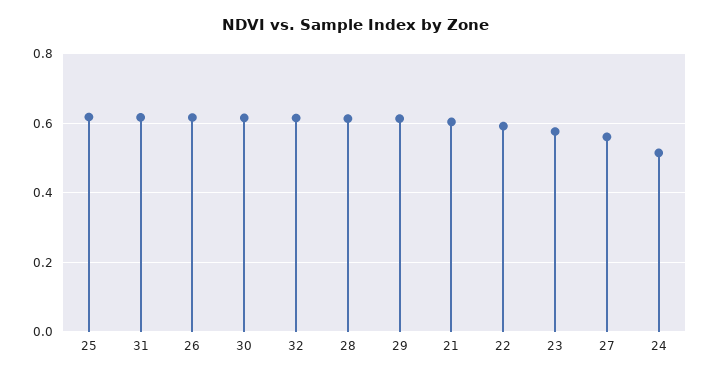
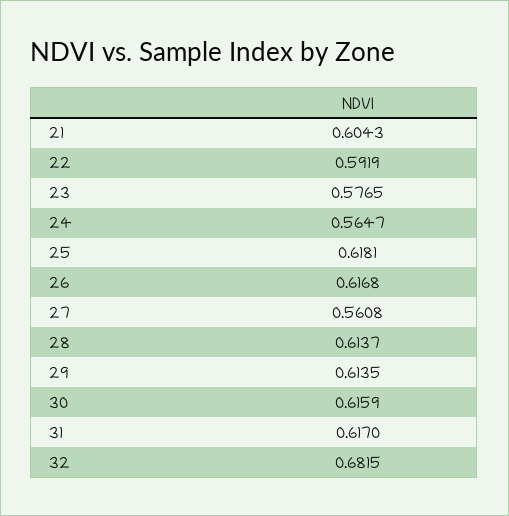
32: 0.62 -> 0.6815
24: 0.52 -> 0.5647

